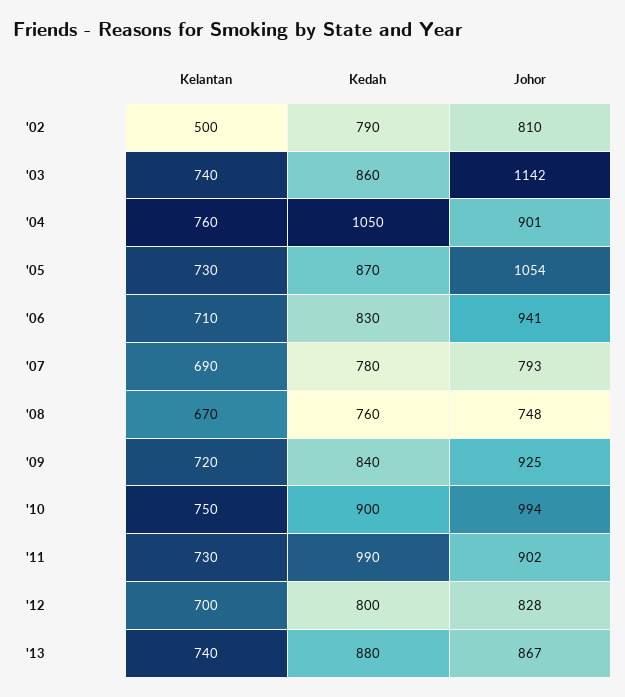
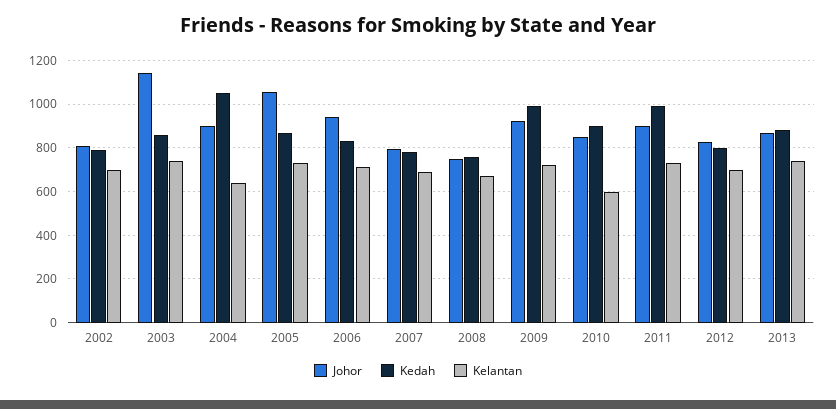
Kelantan, '02: 500 -> 700
Kelantan, '04: 760 -> 650
Kedah, '09: 840 -> 1000
Kelantan, '10: 750 -> 600
Johor, '10: 994 -> 850

